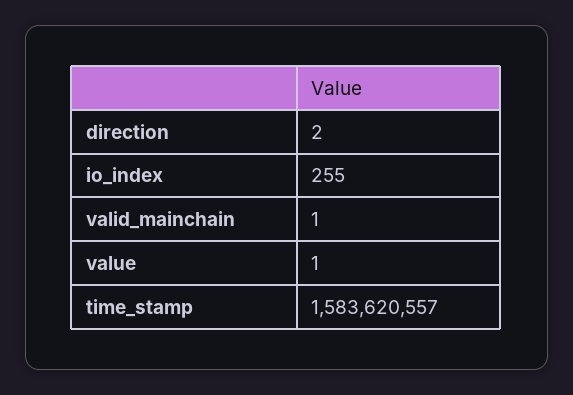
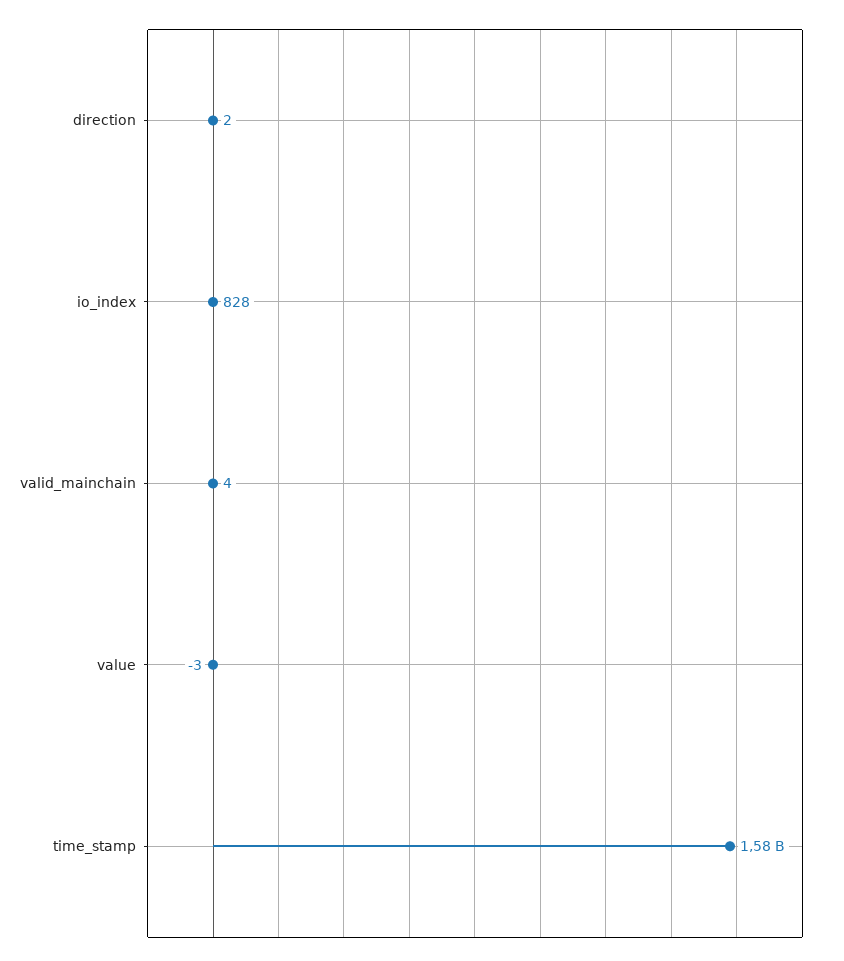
io_index: 255 -> 828
valid_mainchain: 1 -> 4
value: 1 -> -3

